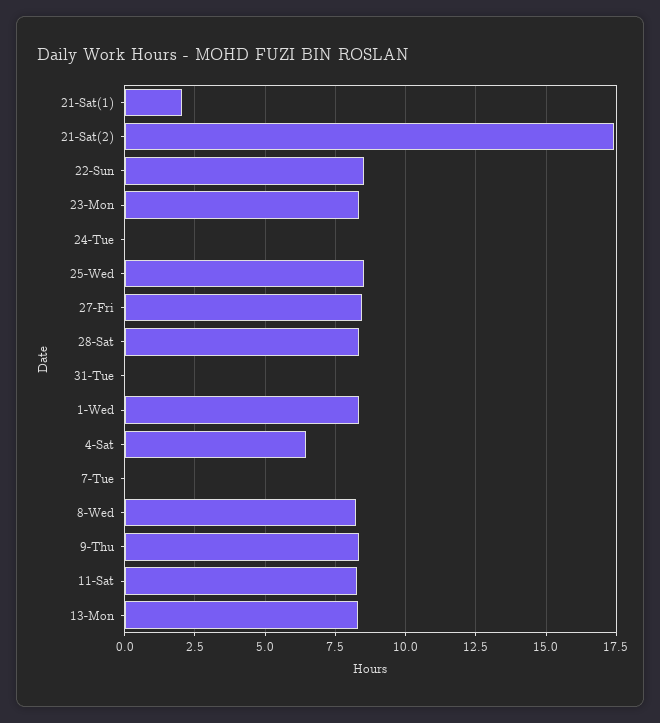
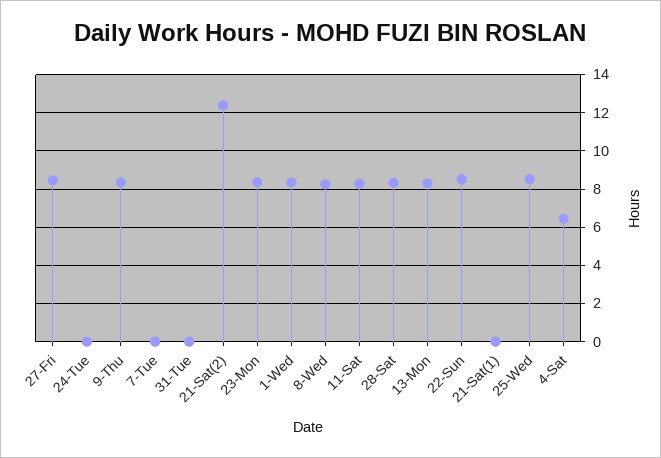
21-Sat(1): 2 -> 0
21-Sat(2): 17.5 -> 12.5

